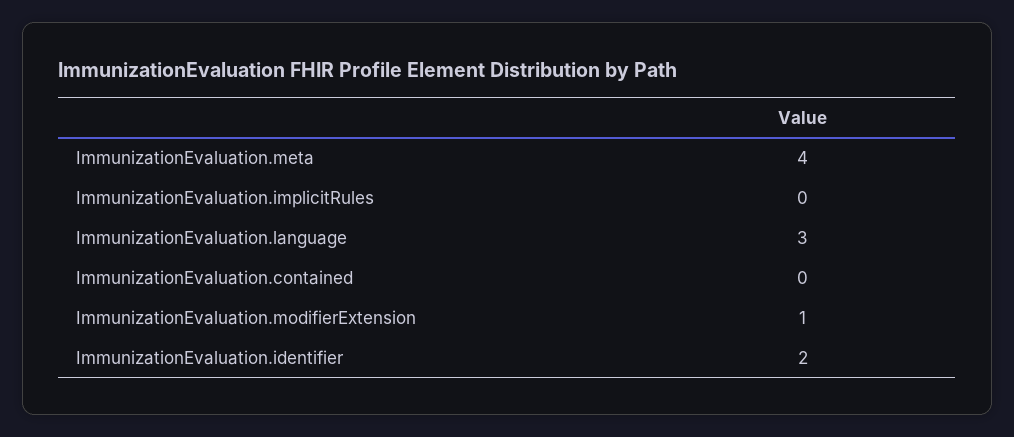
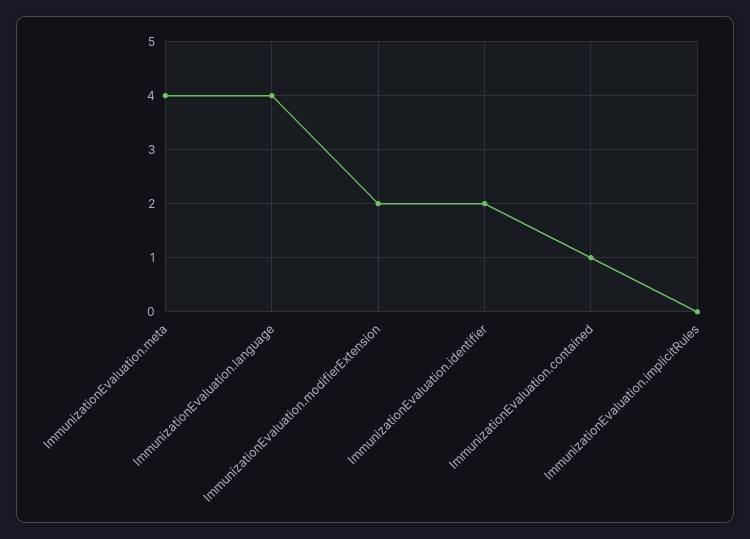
ImmunizationEvaluation.language: 3 -> 4
ImmunizationEvaluation.contained: 0 -> 1
ImmunizationEvaluation.modifierExtension: 1 -> 2

